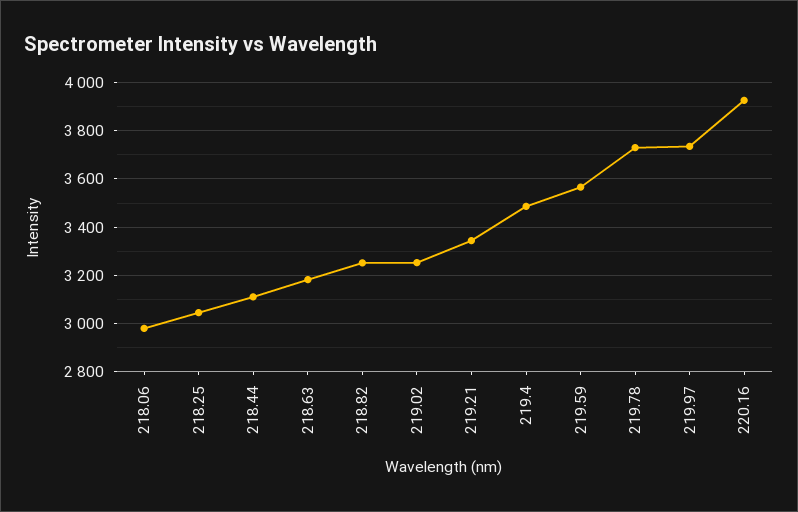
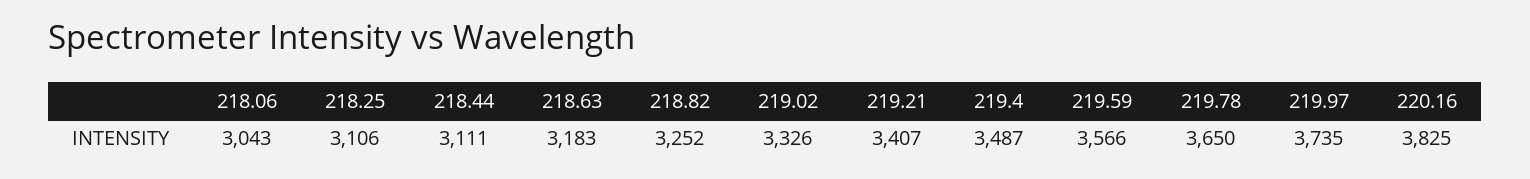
218.06: 2975 -> 3043
218.25: 3050 -> 3106
219.02: 3250 -> 3326
219.21: 3350 -> 3407
219.78: 3725 -> 3650
220.16: 3925 -> 3825

